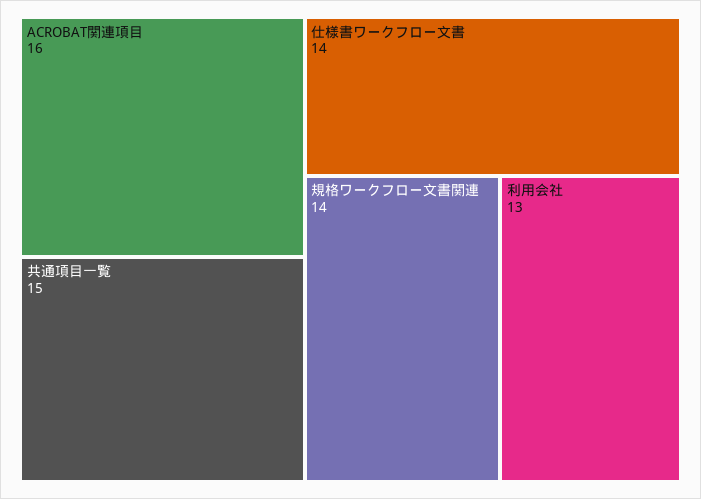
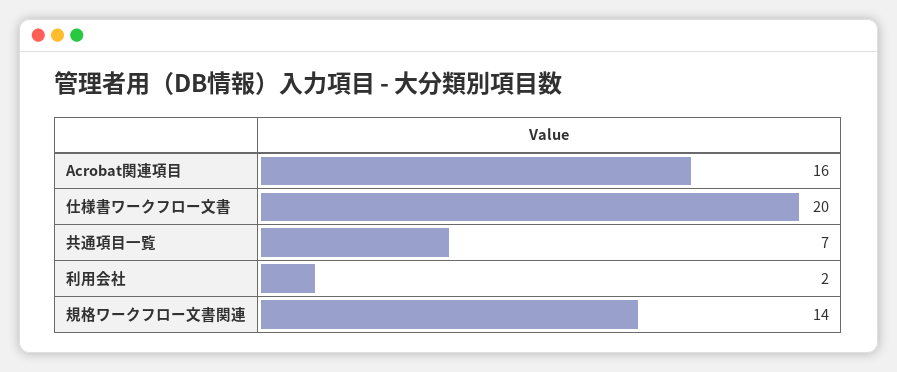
共通項目一覧: 15 -> 7
仕様書ワークフロー文書: 14 -> 20
利用会社: 13 -> 2

